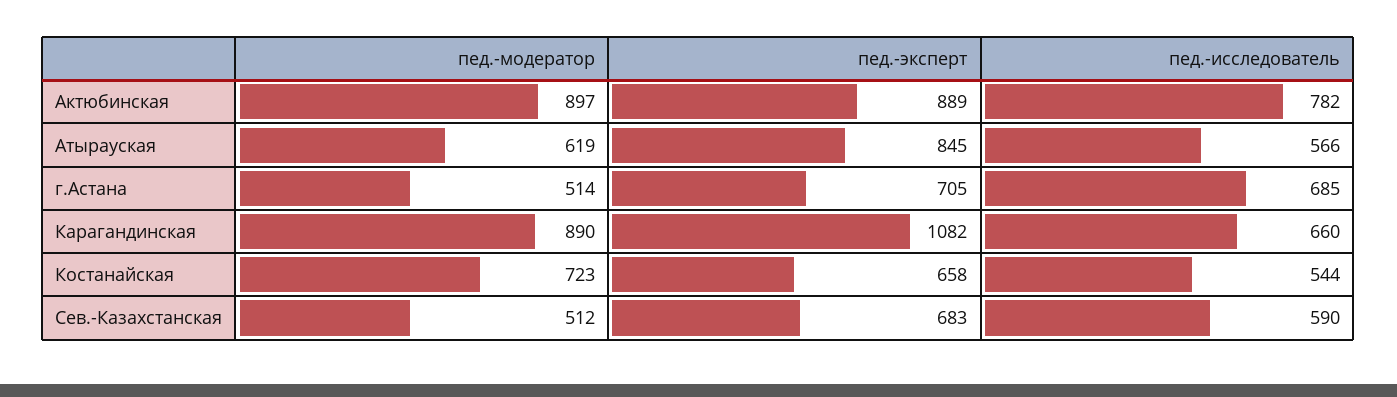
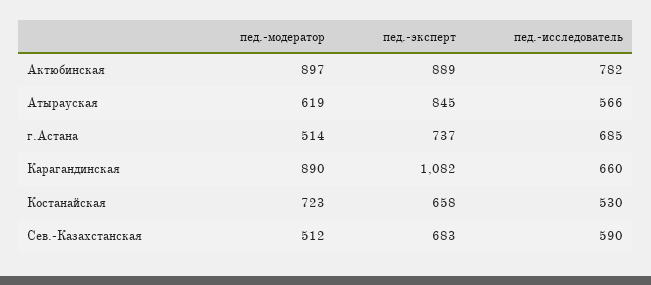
пед.-эксперт, г.Астана: 705 -> 737
пед.-исследователь, Костанайская: 544 -> 530

